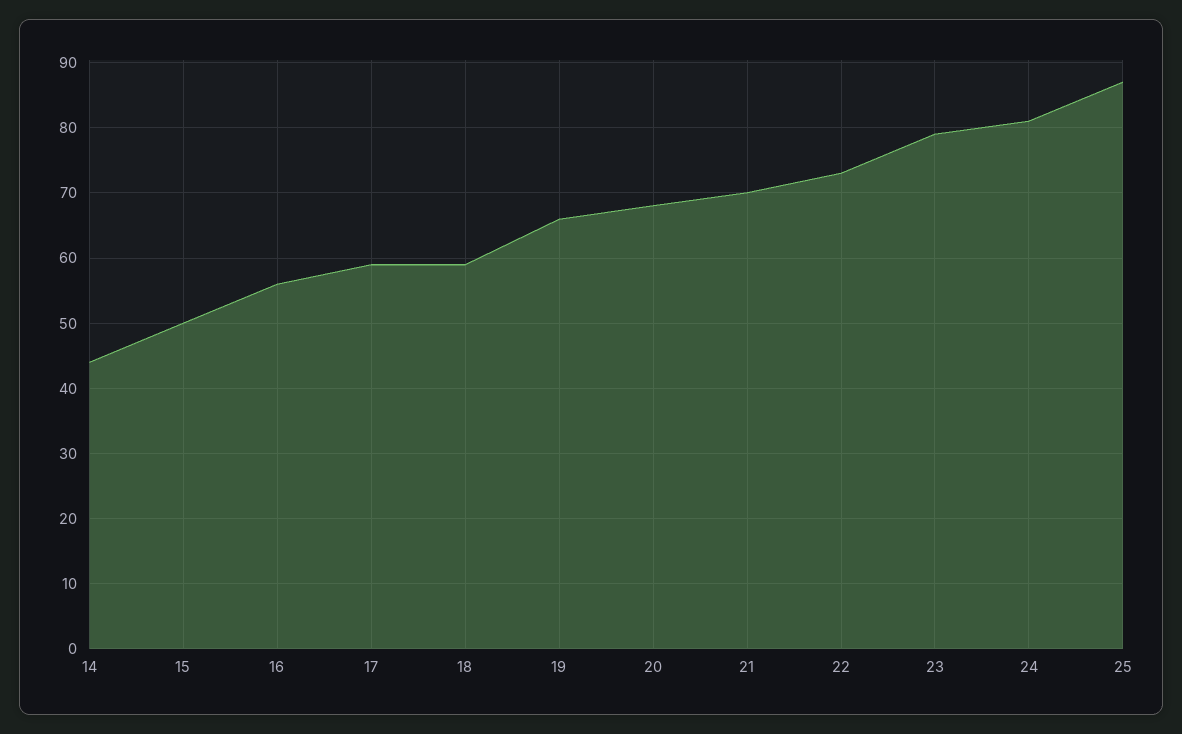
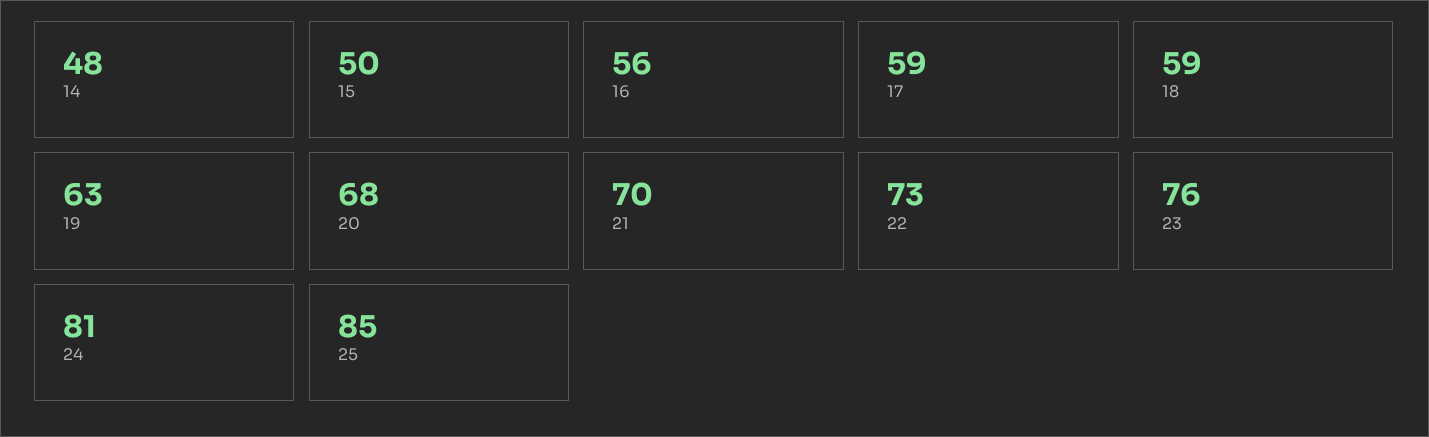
14: 44 -> 48
19: 66 -> 63
23: 79 -> 76
25: 87 -> 85

